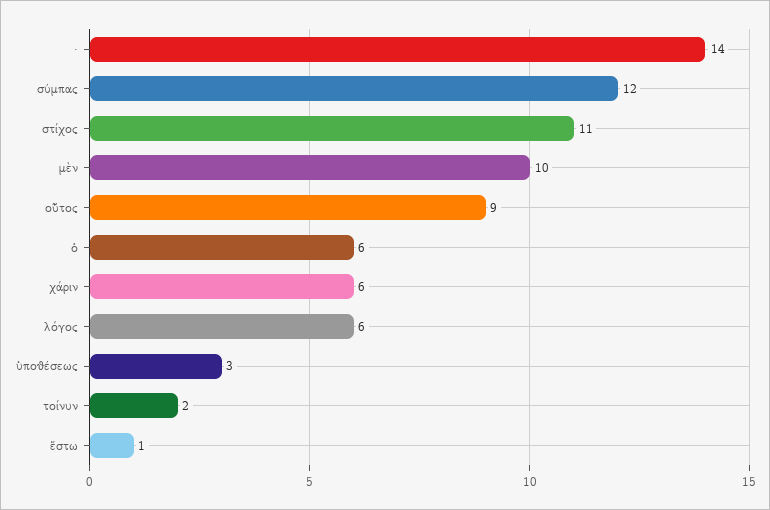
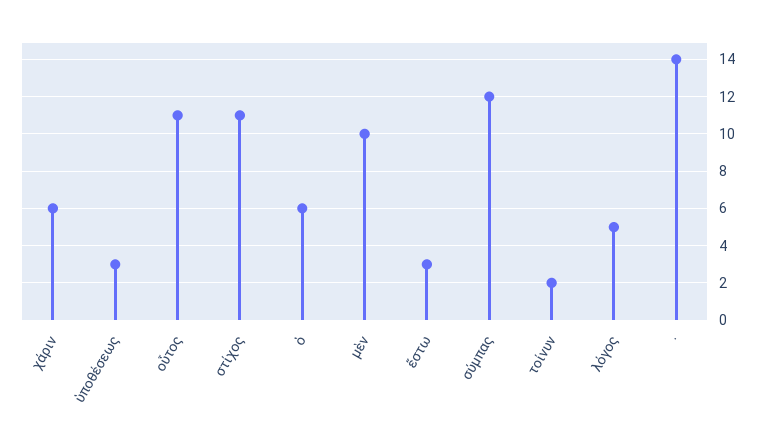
οὗτος: 9 -> 11
λόγος: 6 -> 5
ἔστω: 1 -> 3

